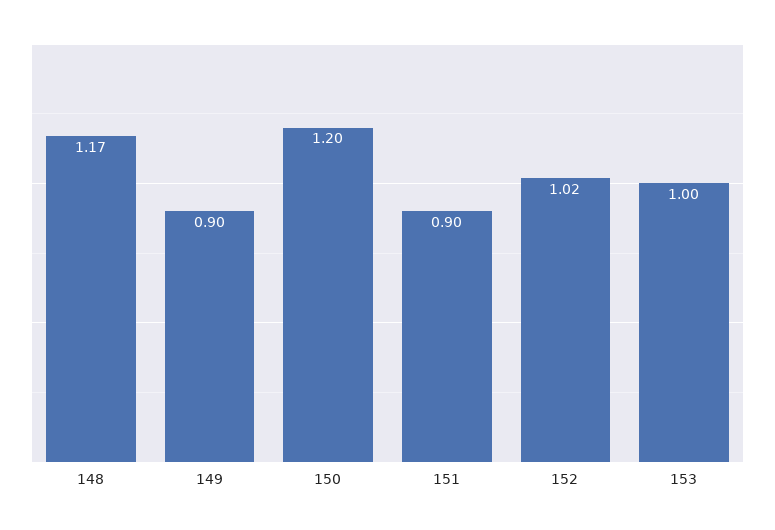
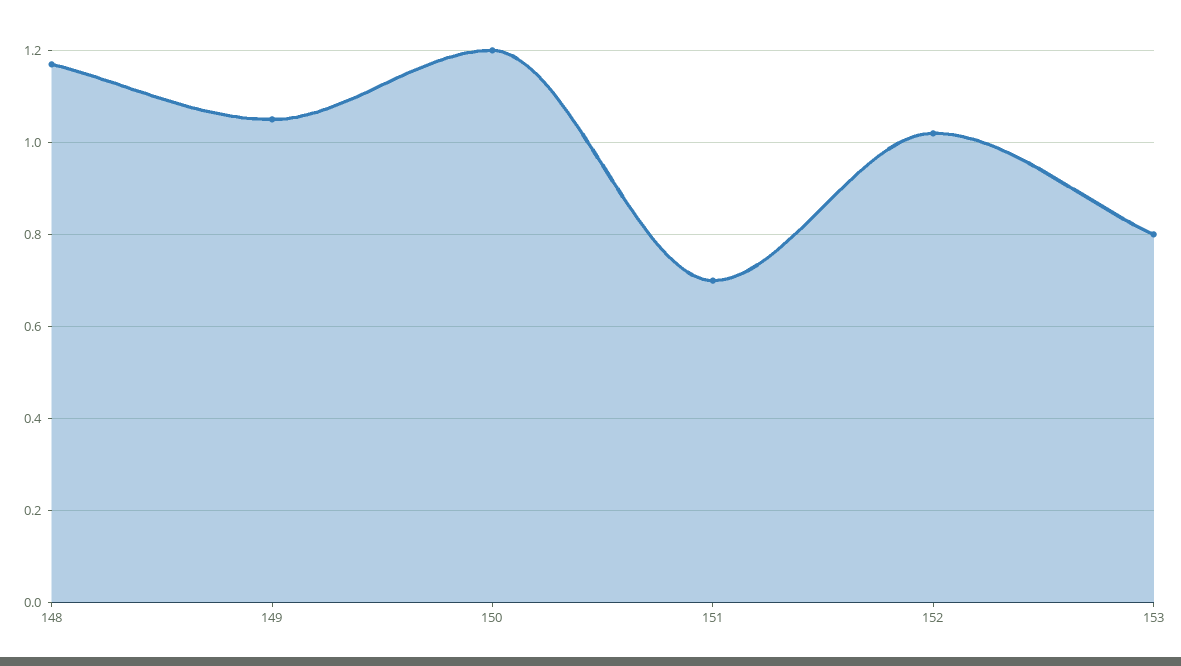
149: 0.9 -> 1.05
151: 0.9 -> 0.7
153: 1 -> 0.8

